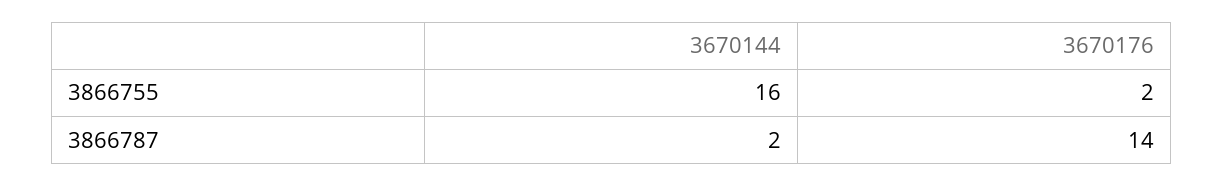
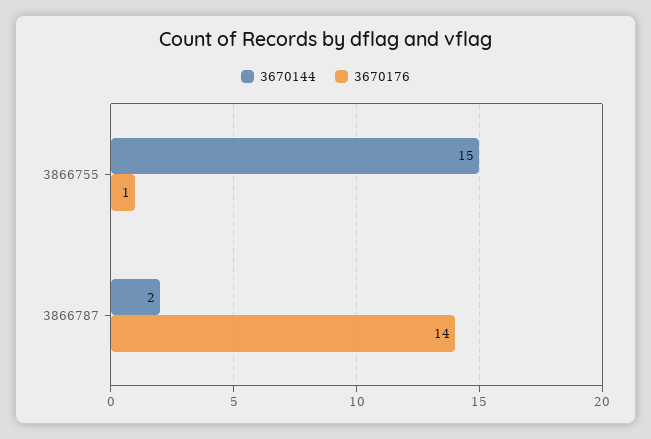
3670144, 3866755: 16 -> 15
3670176, 3866755: 2 -> 1

